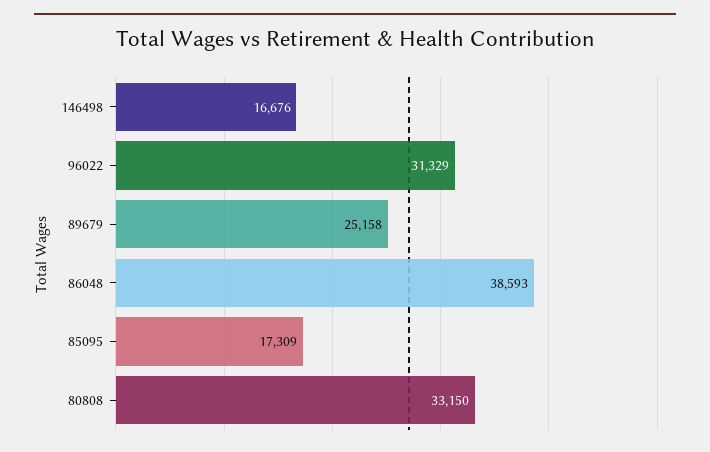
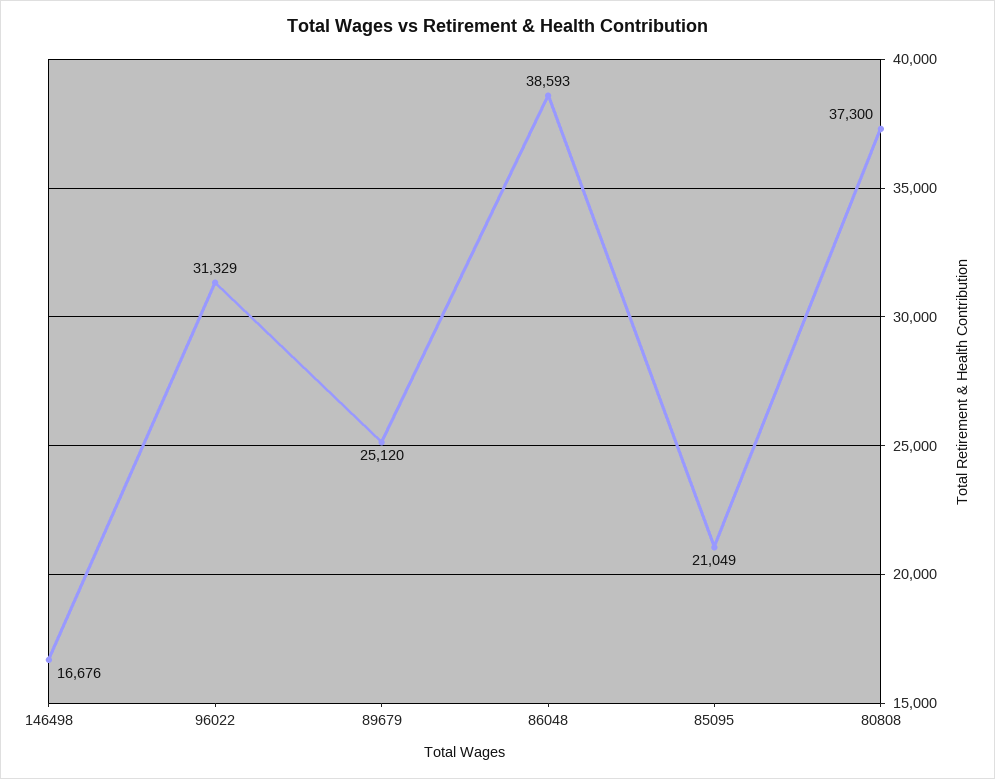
89679: 25158 -> 25120
85095: 17309 -> 21049
80808: 33150 -> 37300

